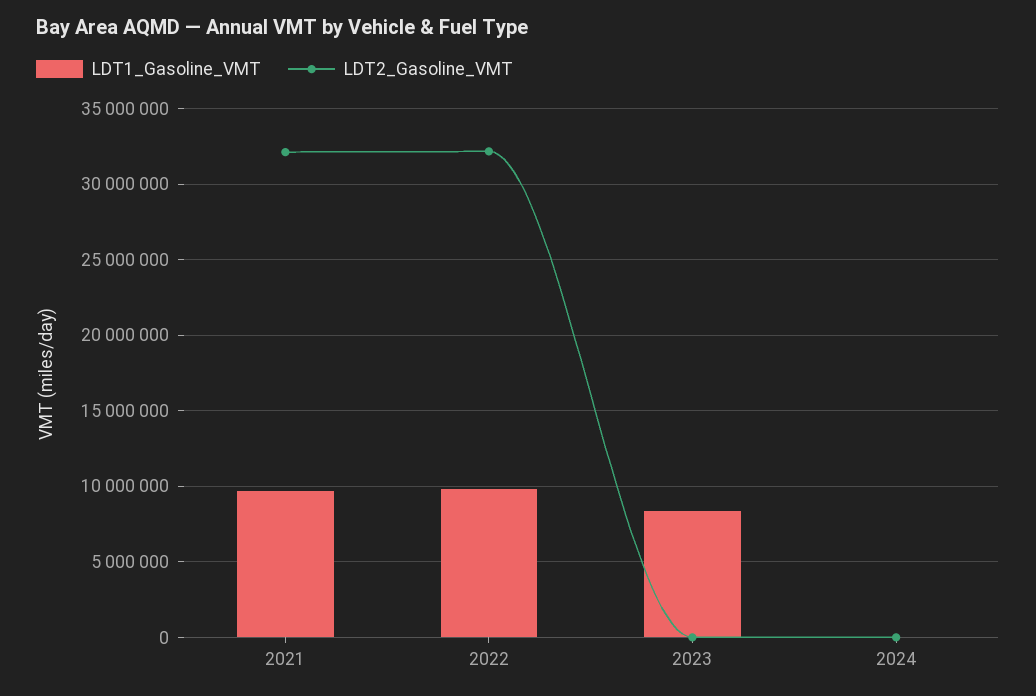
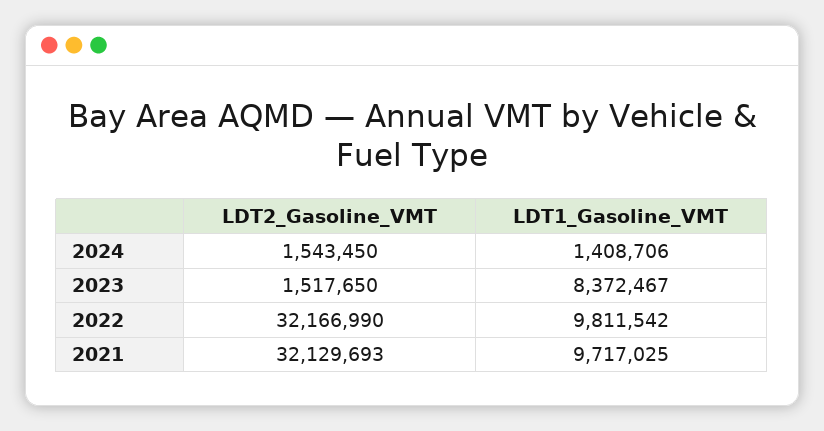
LDT2_Gasoline_VMT, 2023: 0 -> 1517650
LDT1_Gasoline_VMT, 2024: 0 -> 1408706
LDT2_Gasoline_VMT, 2024: 0 -> 1543450

